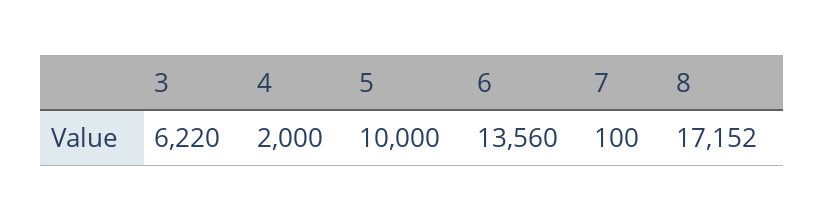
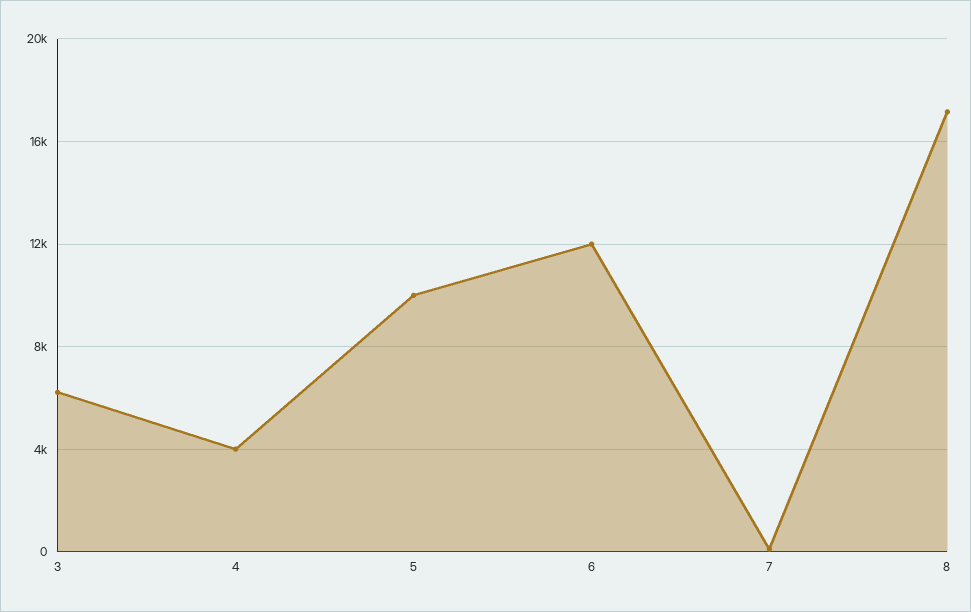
4: 2000 -> 4000
6: 13560 -> 12000

